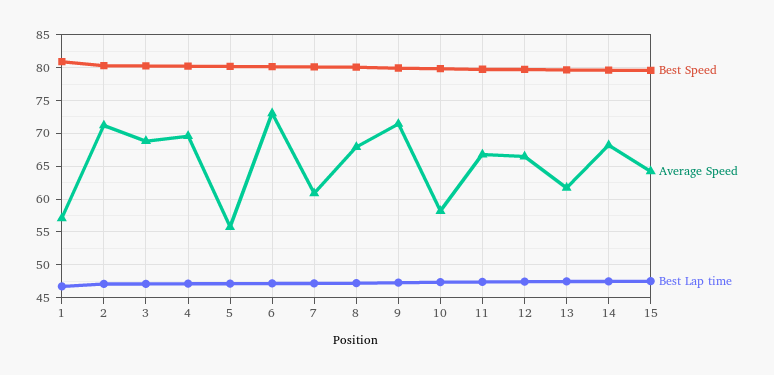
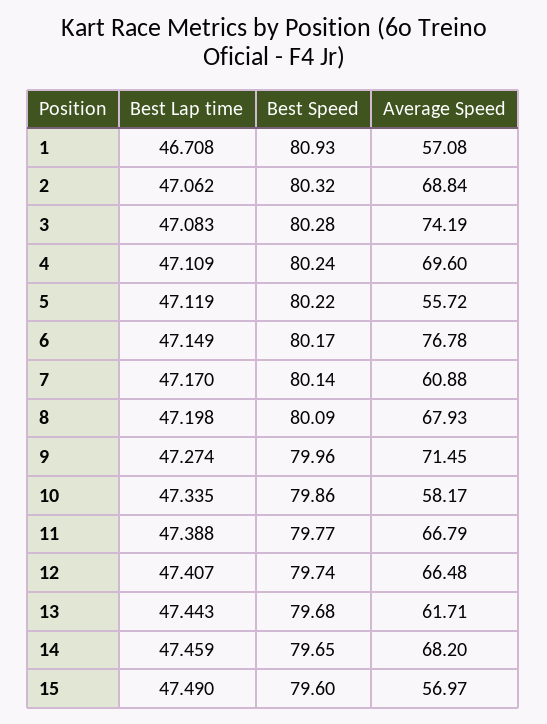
Average Speed, 2: 71 -> 68.84
Average Speed, 3: 69 -> 74.19
Average Speed, 6: 73 -> 76.78
Average Speed, 15: 64 -> 56.97

